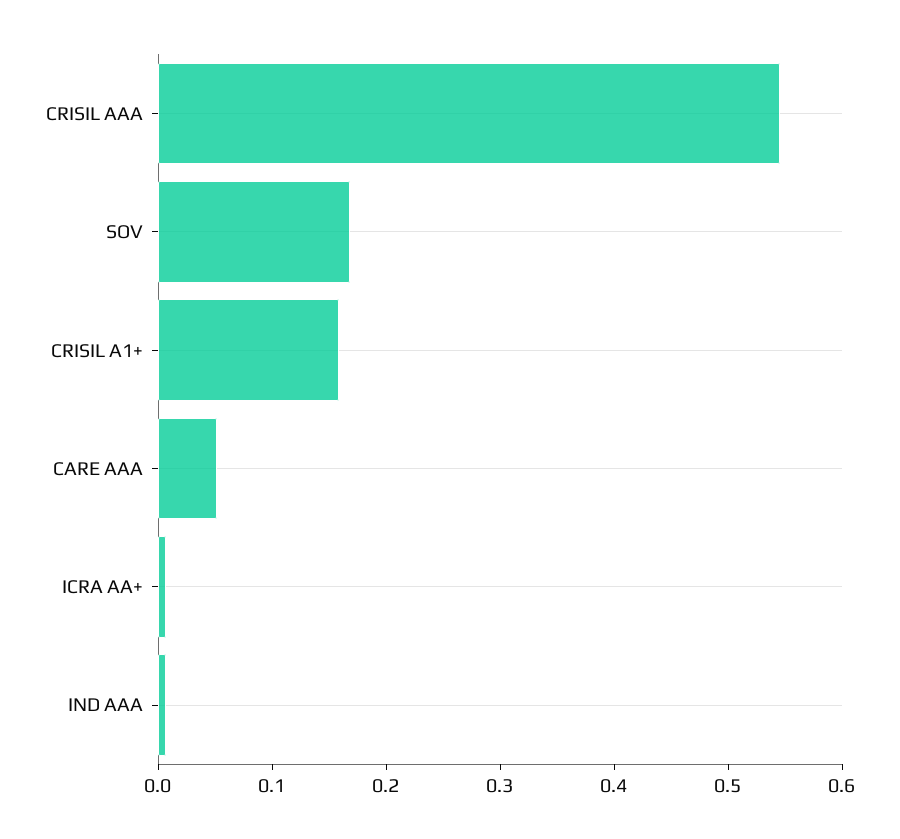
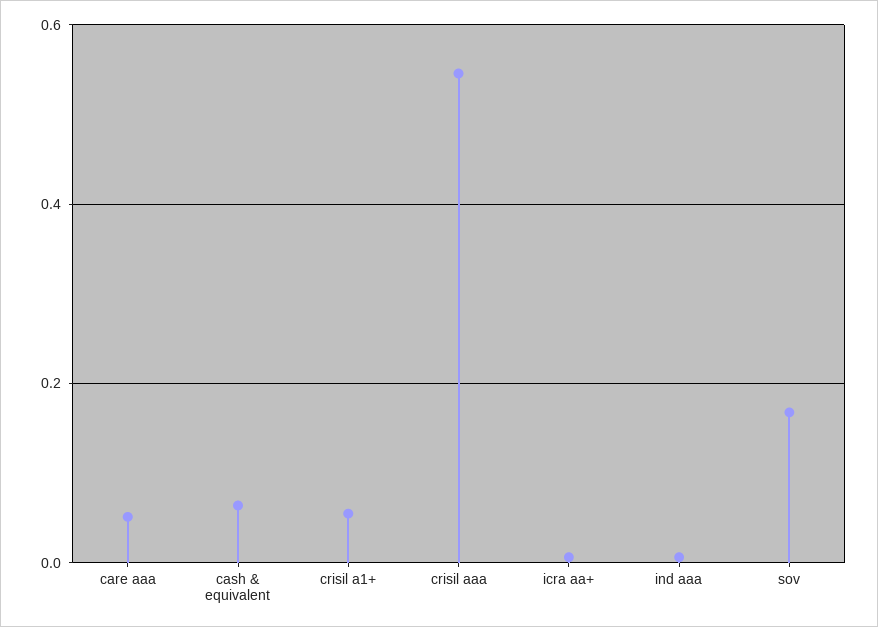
CRISIL A1+: 0.16 -> 0.06
cash & equivalent: none -> 0.06

